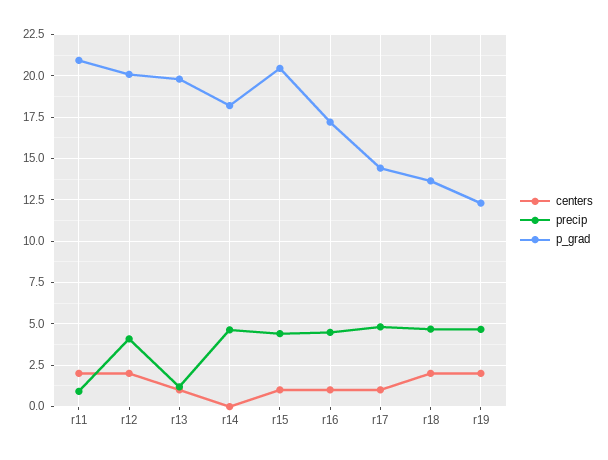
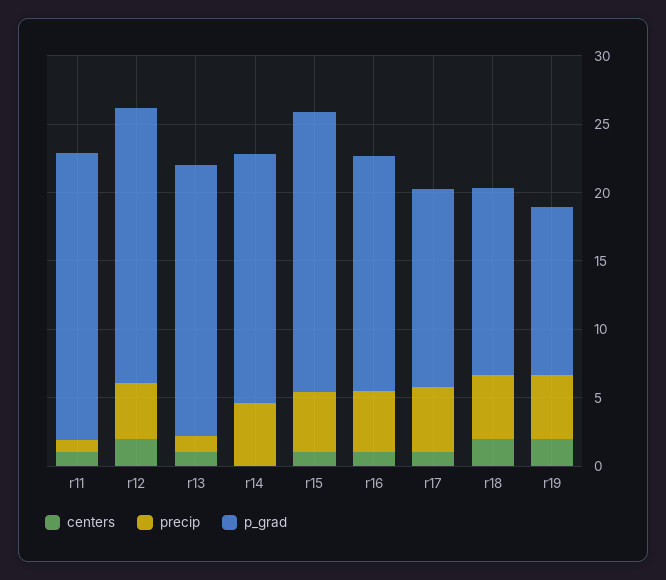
centers, r11: 2 -> 1

